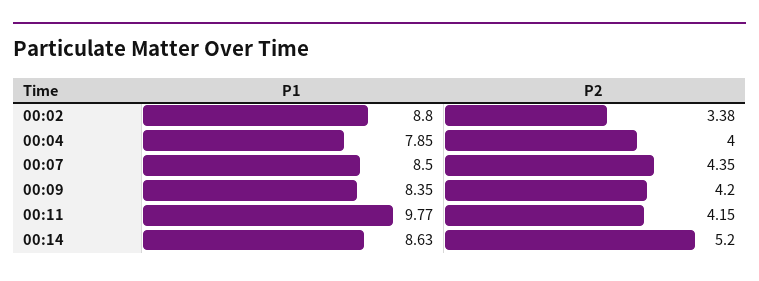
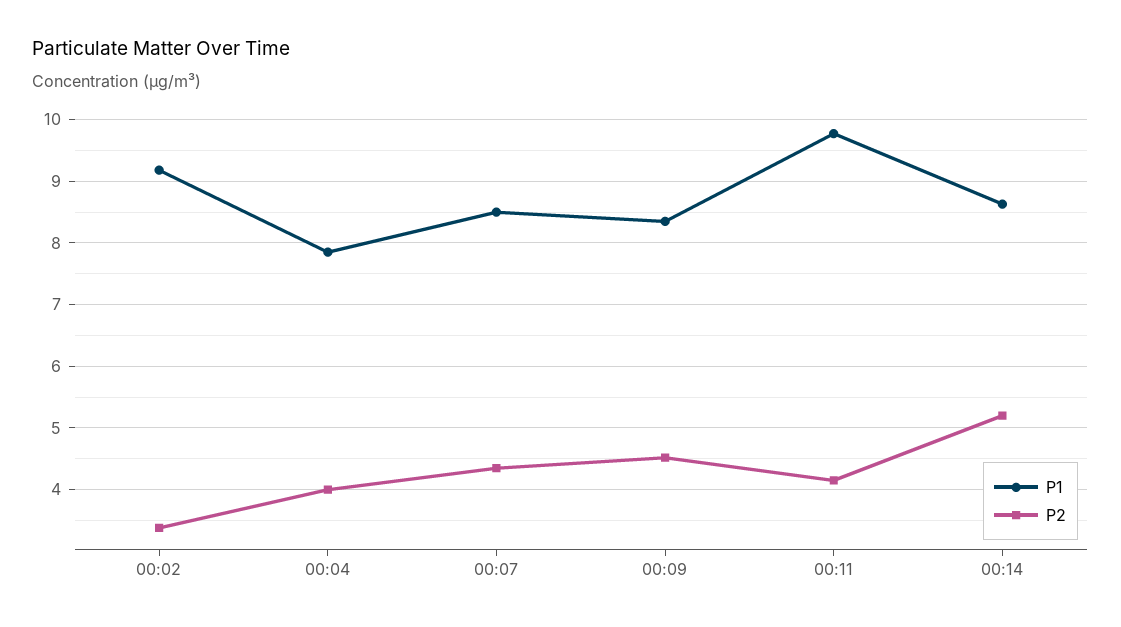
P1, 00:02: 8.8 -> 9.2
P2, 00:09: 4.2 -> 4.5

